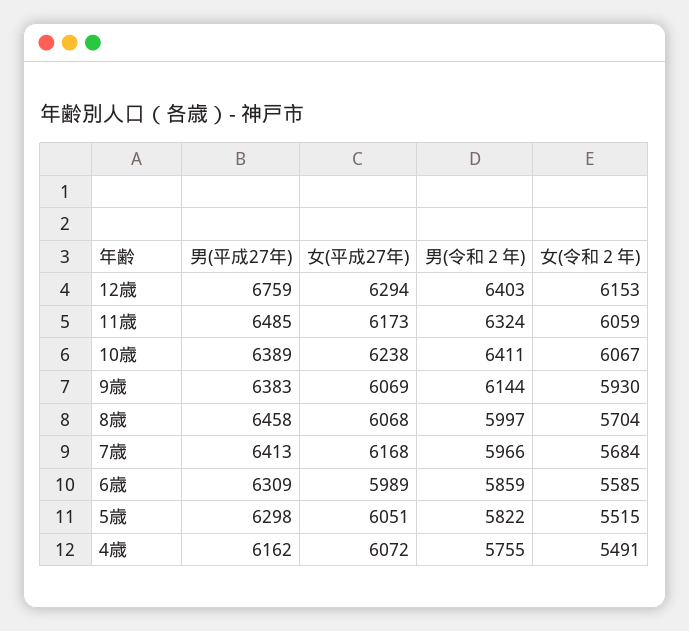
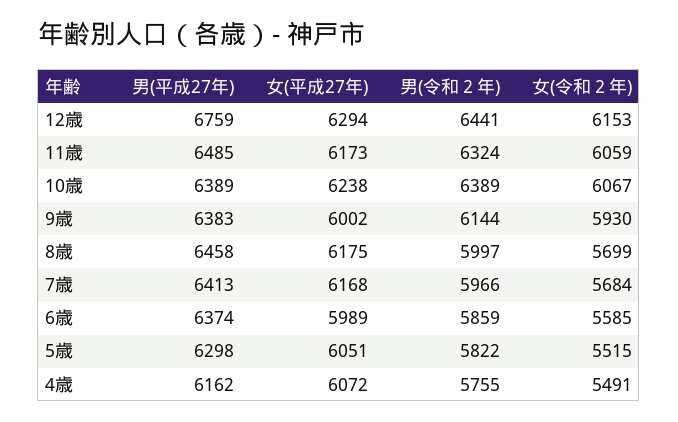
男(令和２年), 12歳: 6403 -> 6441
男(令和２年), 10歳: 6411 -> 6389
女(平成27年), 9歳: 6069 -> 6002
女(平成27年), 8歳: 6068 -> 6175
女(令和２年), 8歳: 5704 -> 5699
男(平成27年), 6歳: 6309 -> 6374

